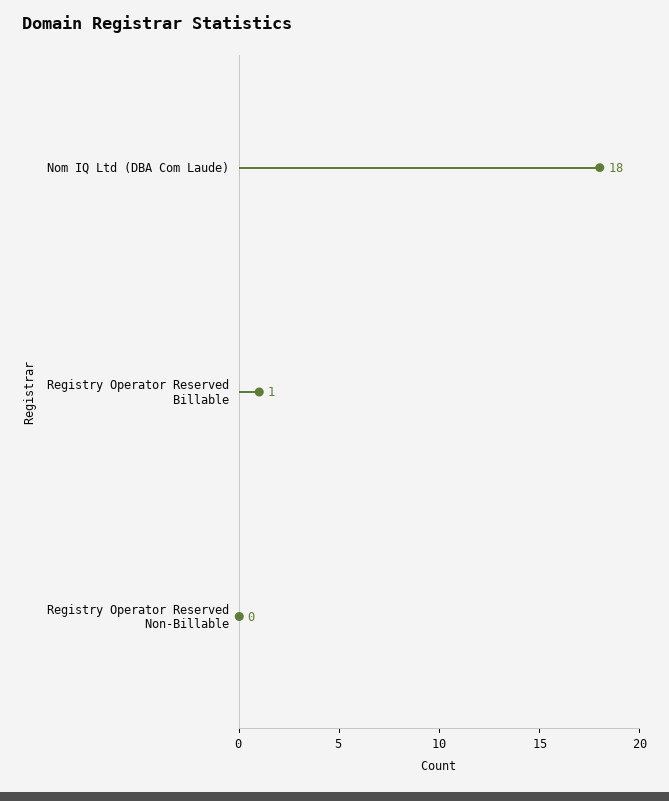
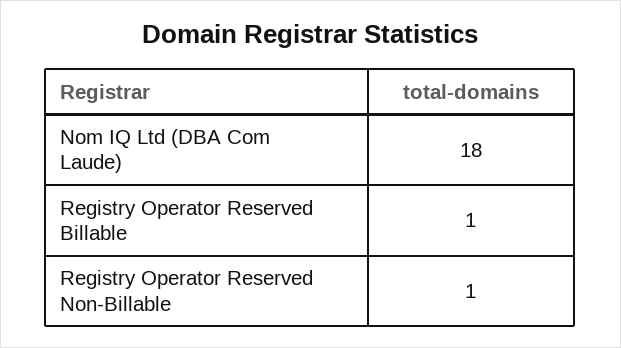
Registry Operator Reserved Non-Billable: 0 -> 1

